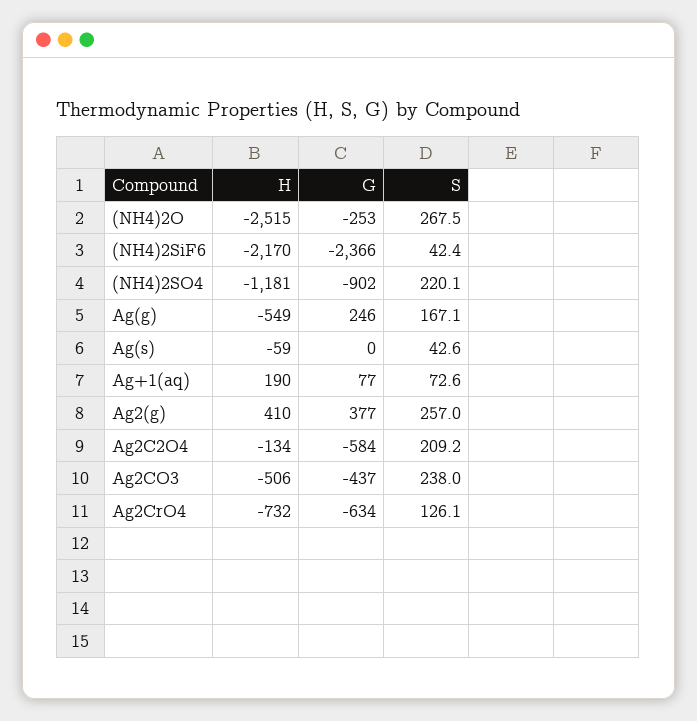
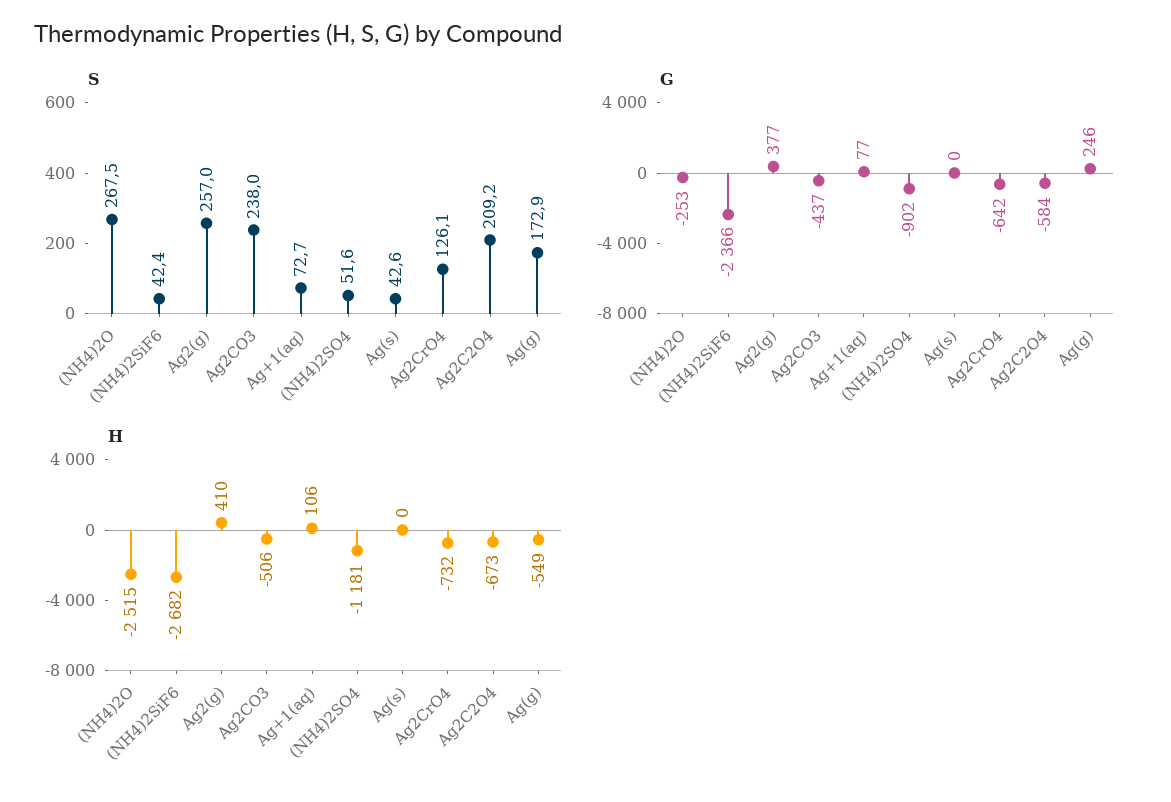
H, (NH4)2SiF6: -2170 -> -2682
S, (NH4)2SO4: 220.1 -> 51.6
S, Ag(g): 167.1 -> 172.9
H, Ag(s): -59 -> 0
H, Ag+1(aq): 190 -> 106
S, Ag+1(aq): 72.6 -> 72.7
H, Ag2C2O4: -134 -> -673
G, Ag2CrO4: -634 -> -642

